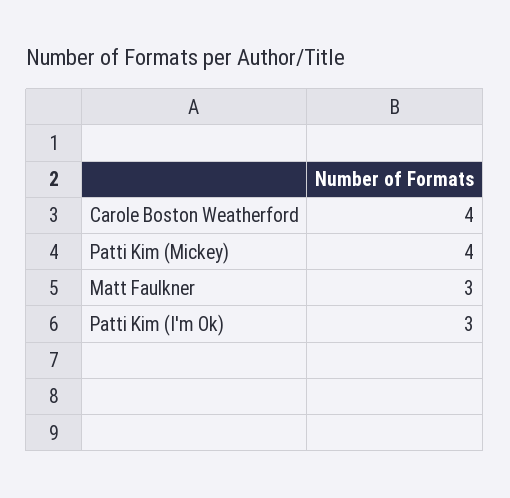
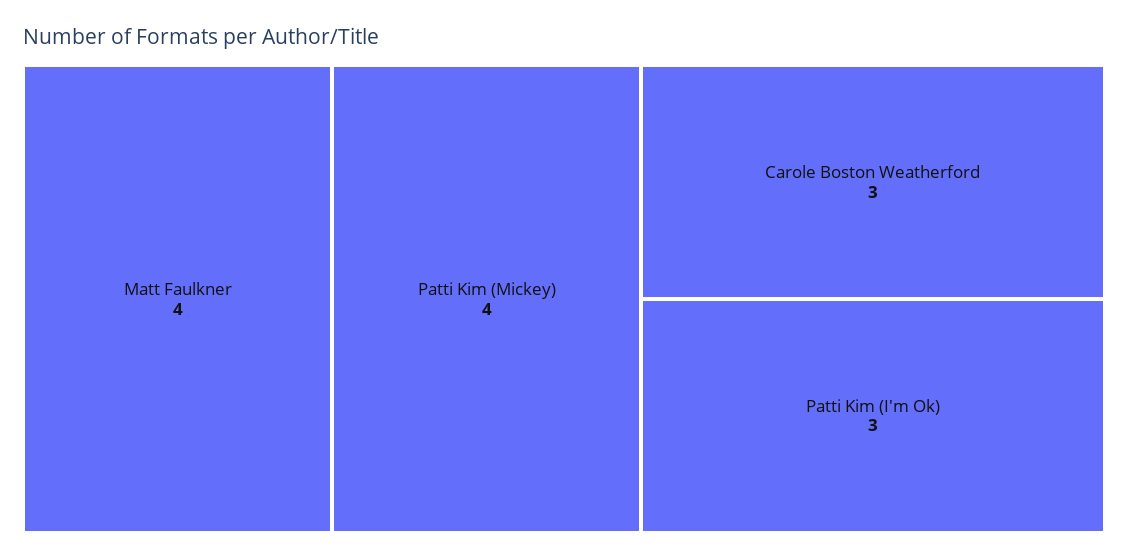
Carole Boston Weatherford: 4 -> 3
Matt Faulkner: 3 -> 4

